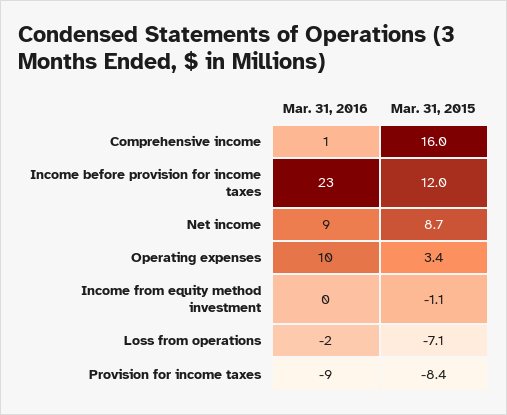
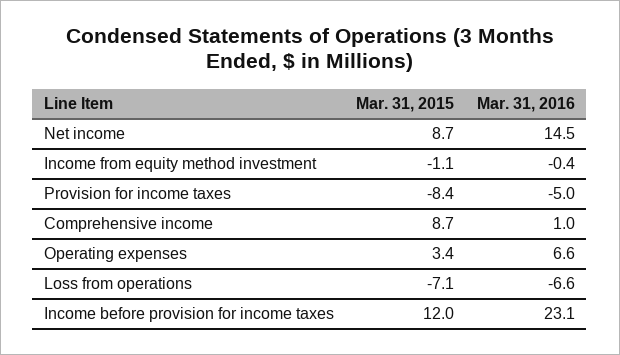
Mar. 31, 2015, Comprehensive income: 16 -> 8.7
Mar. 31, 2016, Net income: 9 -> 14.5
Mar. 31, 2016, Operating expenses: 10 -> 6.6
Mar. 31, 2016, Loss from operations: -2 -> -6.6
Mar. 31, 2016, Provision for income taxes: -9 -> -5

